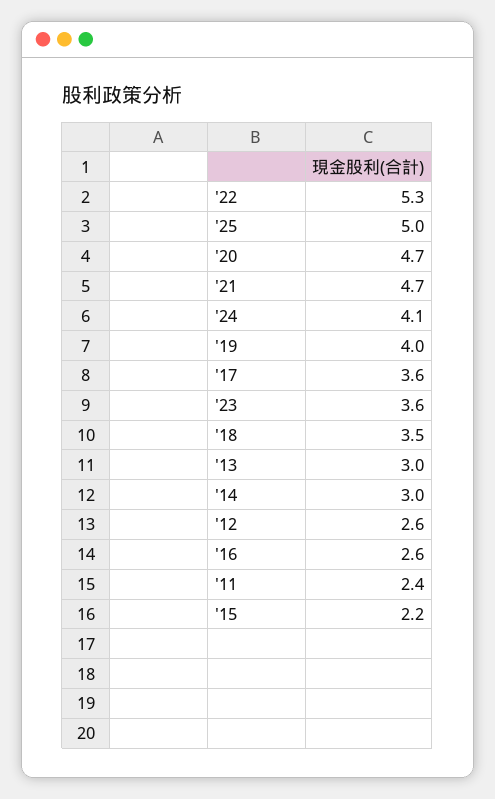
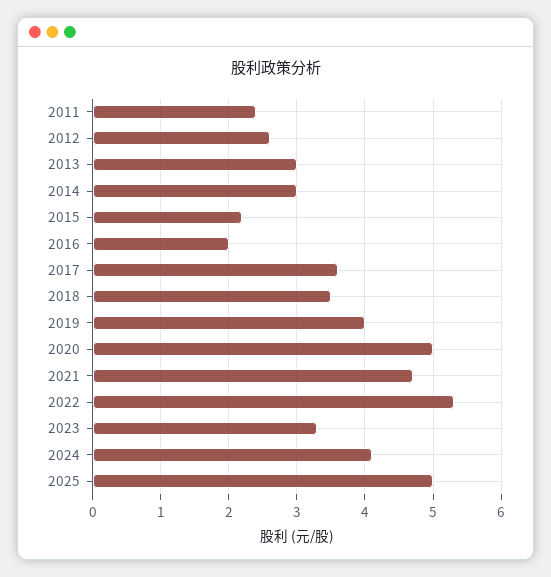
'20: 4.7 -> 5
'23: 3.6 -> 3.3
'16: 2.6 -> 2

